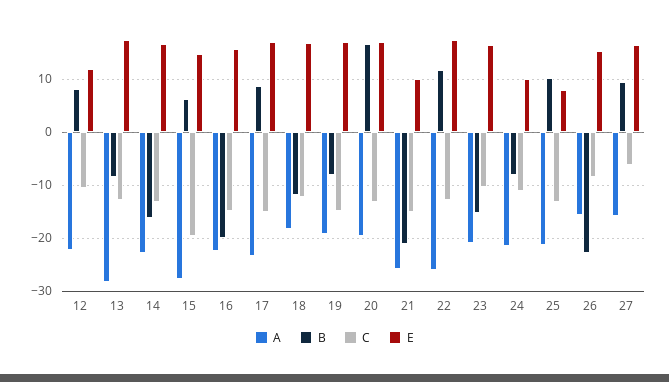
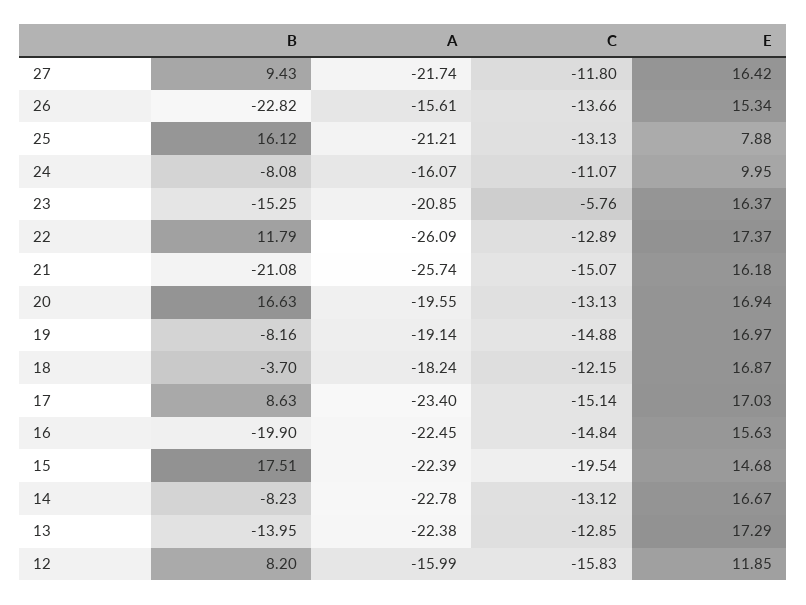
A, 12: -22 -> -15.99
C, 12: -10 -> -15.83
A, 13: -28 -> -22.38
B, 13: -8 -> -13.95
B, 14: -16 -> -8.23
A, 15: -28 -> -22.39
B, 15: 6 -> 17.51
B, 18: -12 -> -3.7
E, 21: 10 -> 16.18
C, 23: -10 -> -5.76
A, 24: -22 -> -16.07
B, 25: 10 -> 16.12
C, 26: -8 -> -13.66
A, 27: -16 -> -21.74
C, 27: -6 -> -11.8

